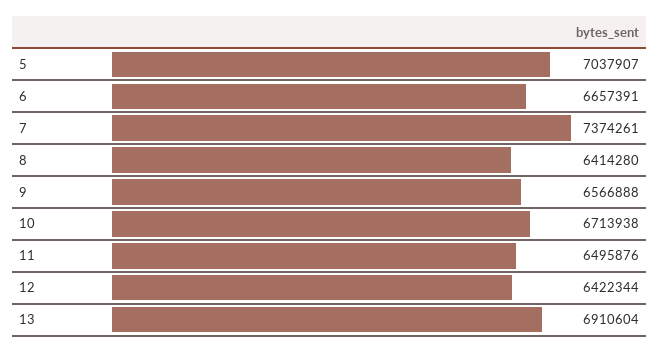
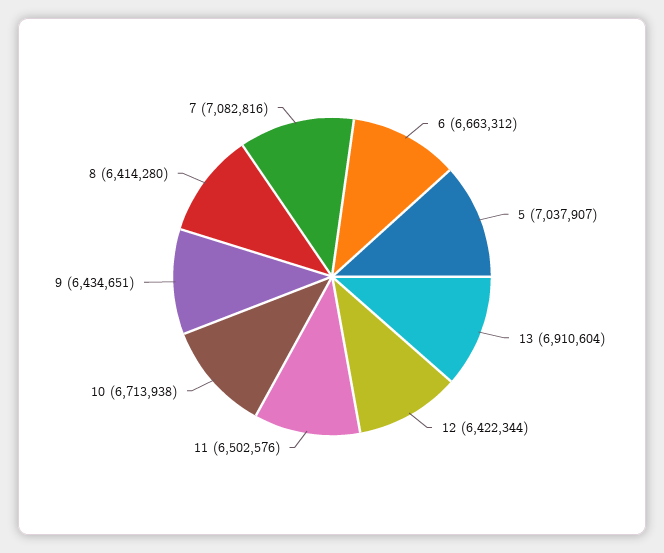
6: 6657391 -> 6663312
7: 7374261 -> 7082816
9: 6566888 -> 6434651
11: 6495876 -> 6502576

